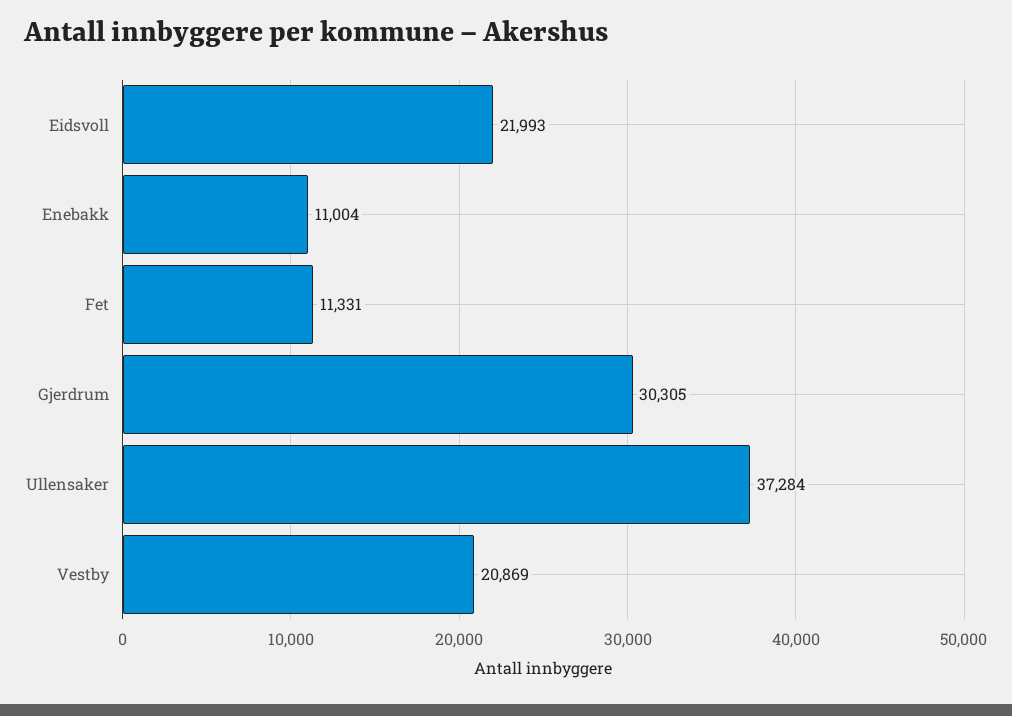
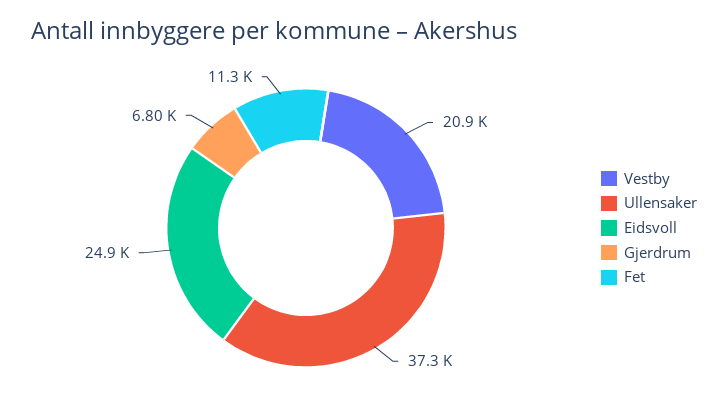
Eidsvoll: 21993 -> 24900
Enebakk: 11004 -> none
Gjerdrum: 30305 -> 6800

